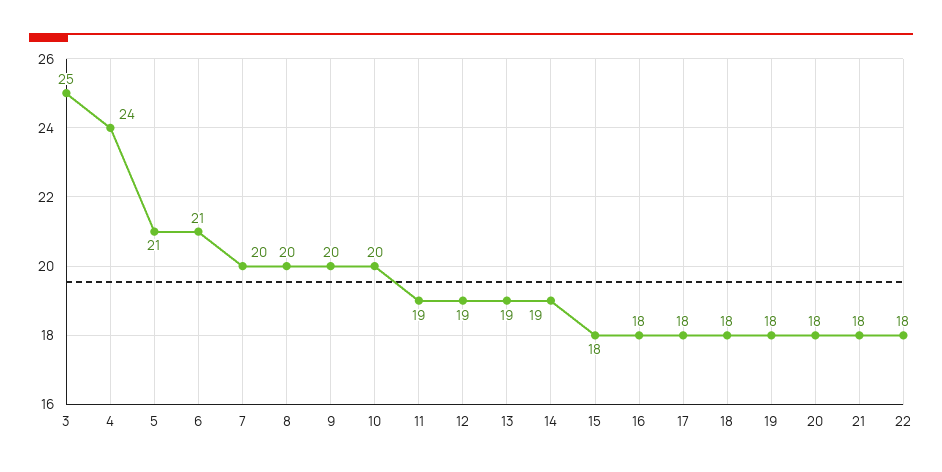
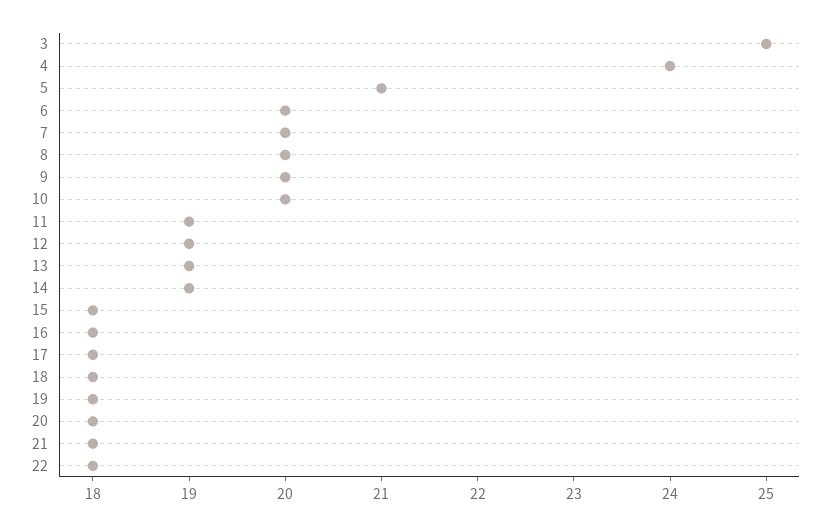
6: 21 -> 20

